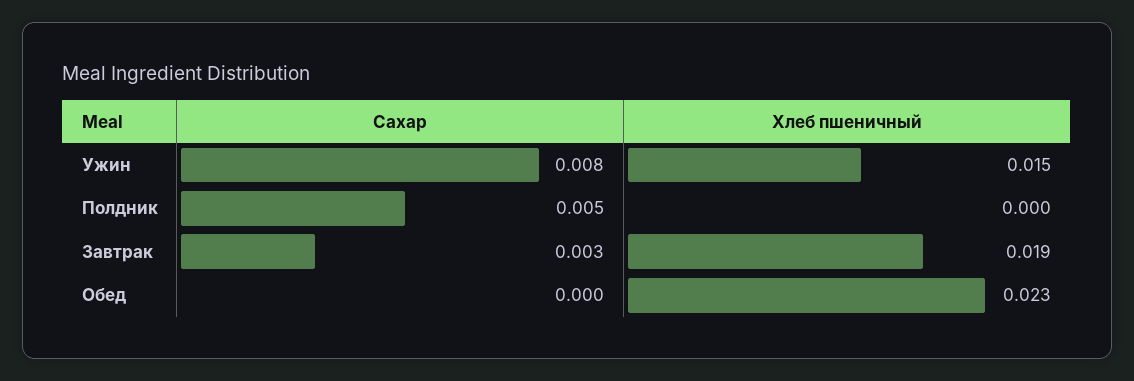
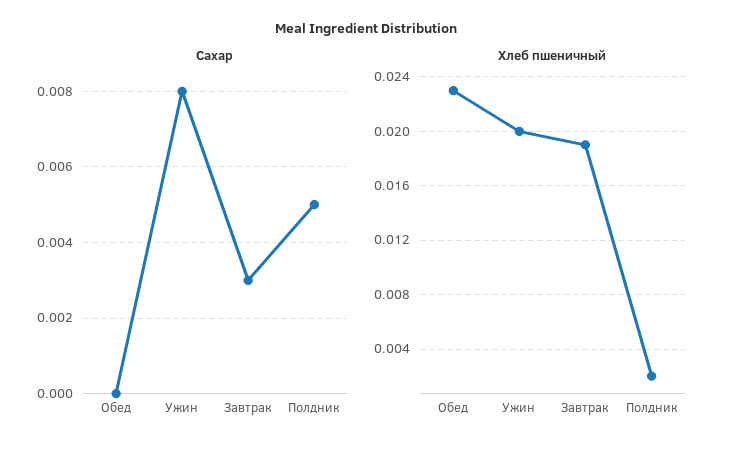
Хлеб пшеничный, Ужин: 0.015 -> 0.02
Хлеб пшеничный, Полдник: 0 -> 0.002

